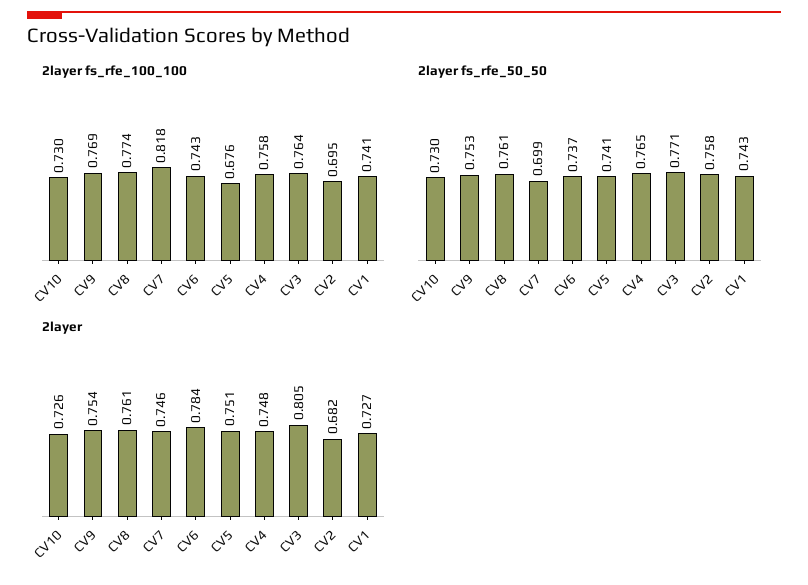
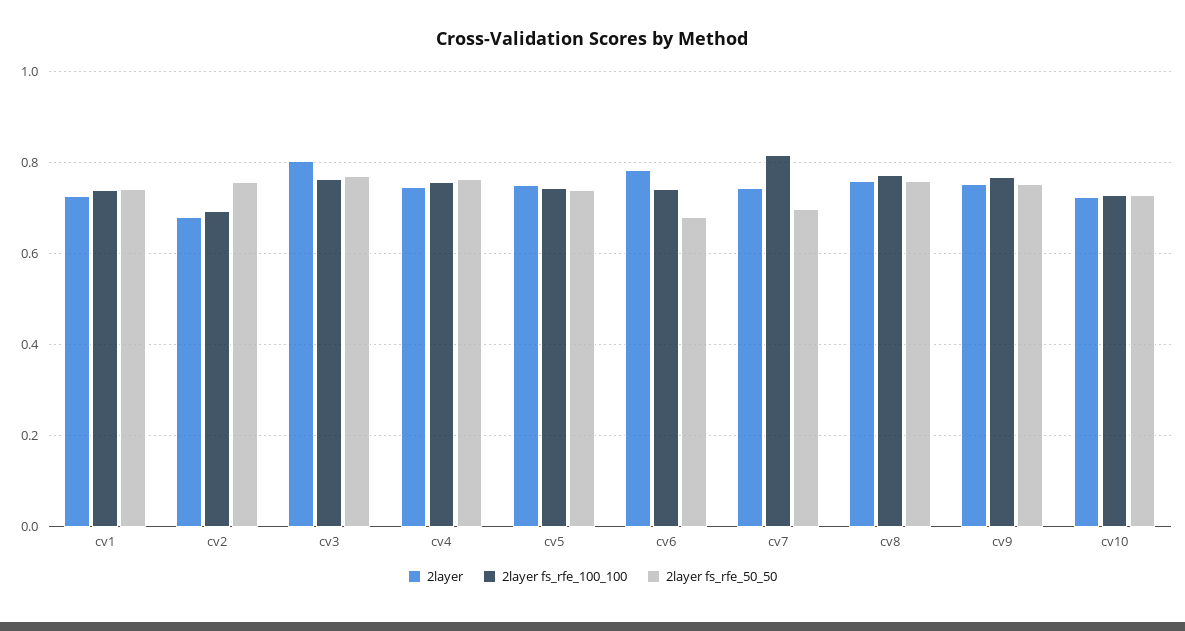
2layer fs_rfe_100_100, CV5: 0.676 -> 0.74
2layer fs_rfe_50_50, CV6: 0.737 -> 0.68

